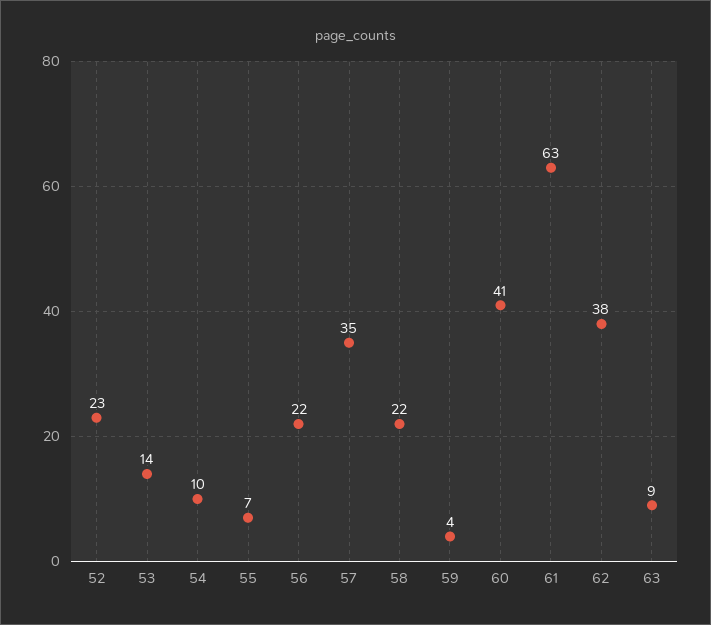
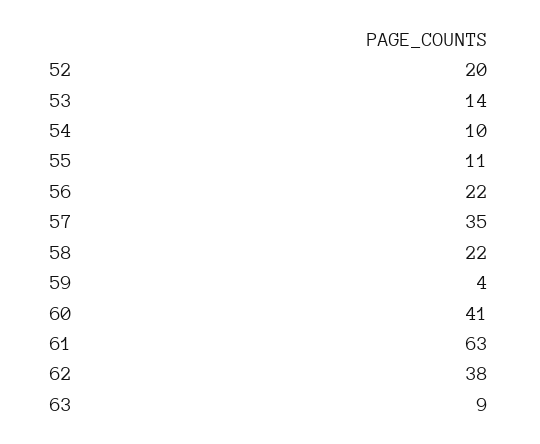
52: 23 -> 20
55: 7 -> 11

